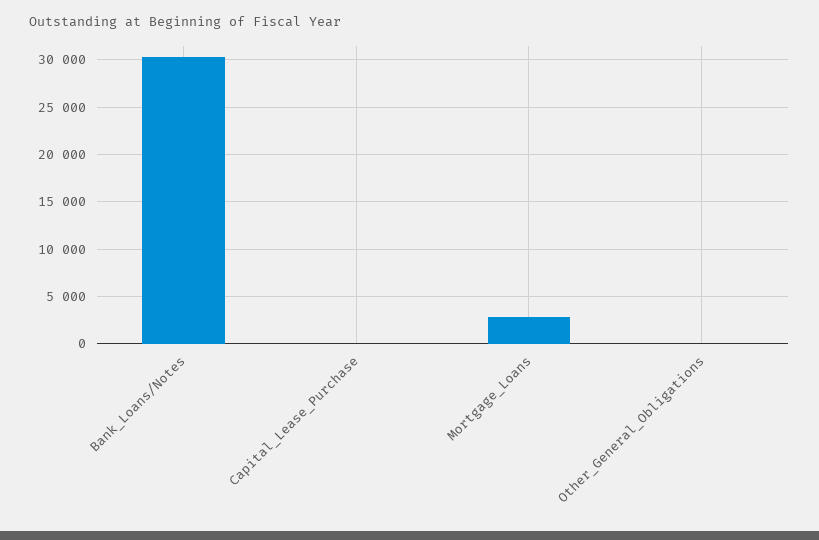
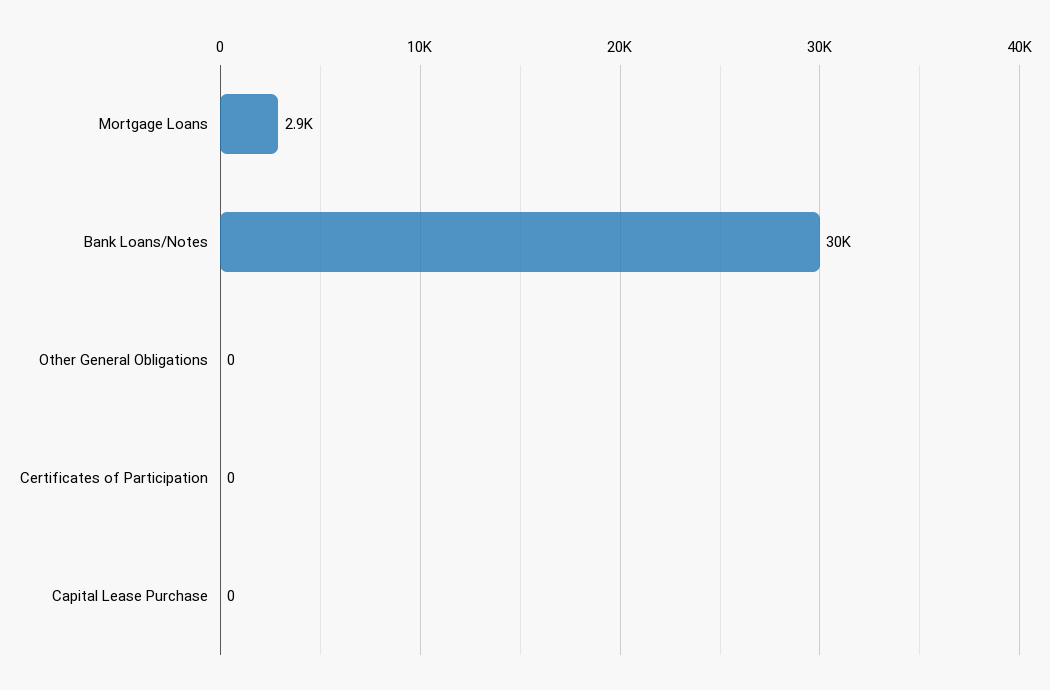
Certificates of Participation: none -> 0

